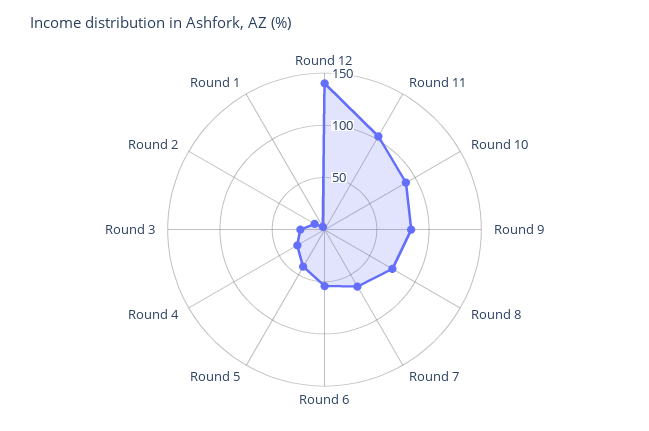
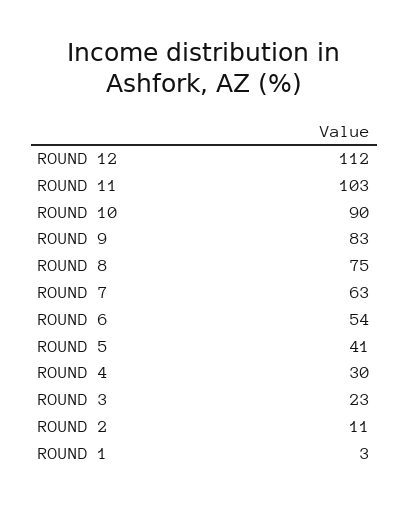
Round 12: 140 -> 112

